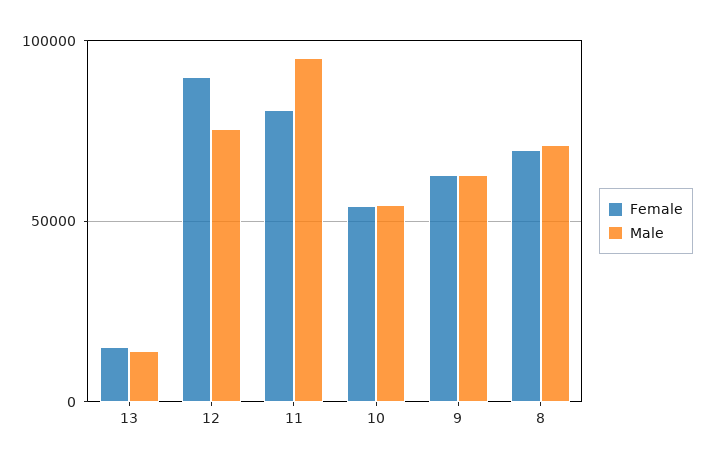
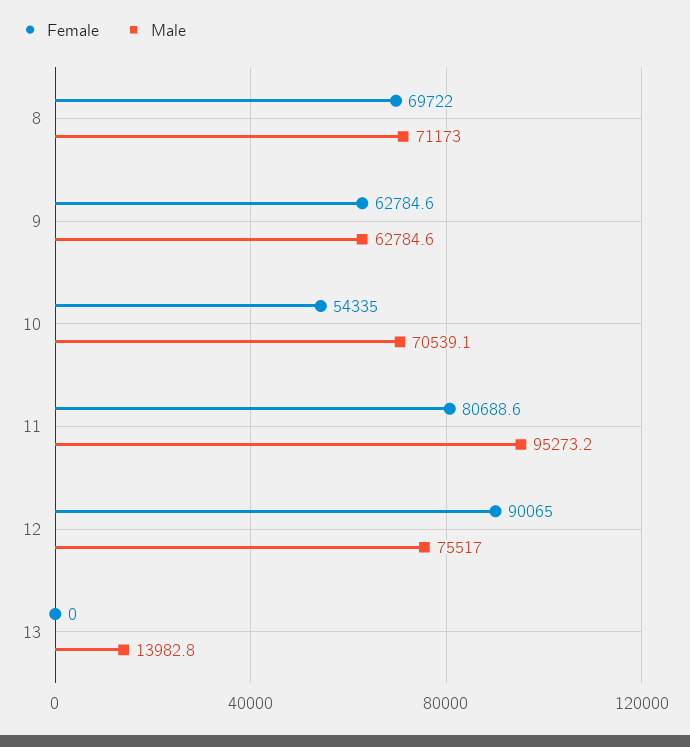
Female, 13: 15000 -> 0
Male, 10: 55000 -> 70539.1

